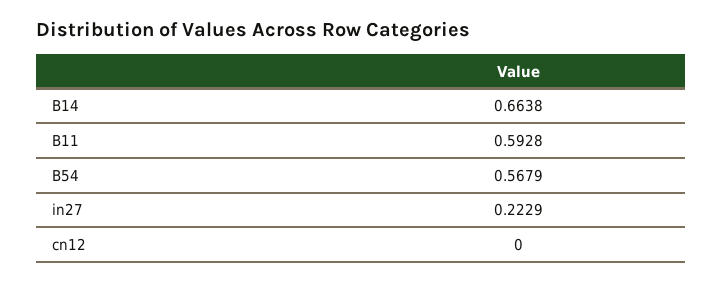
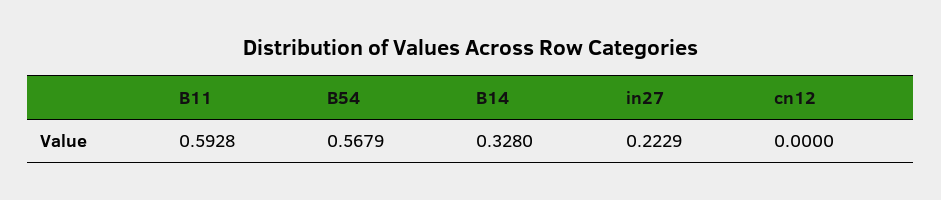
B14: 0.6638 -> 0.328

